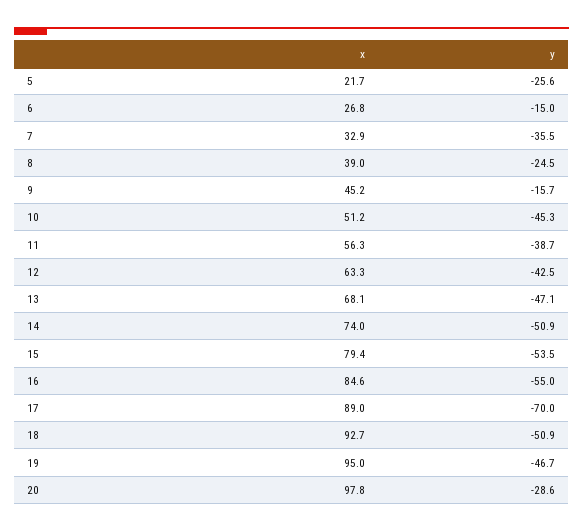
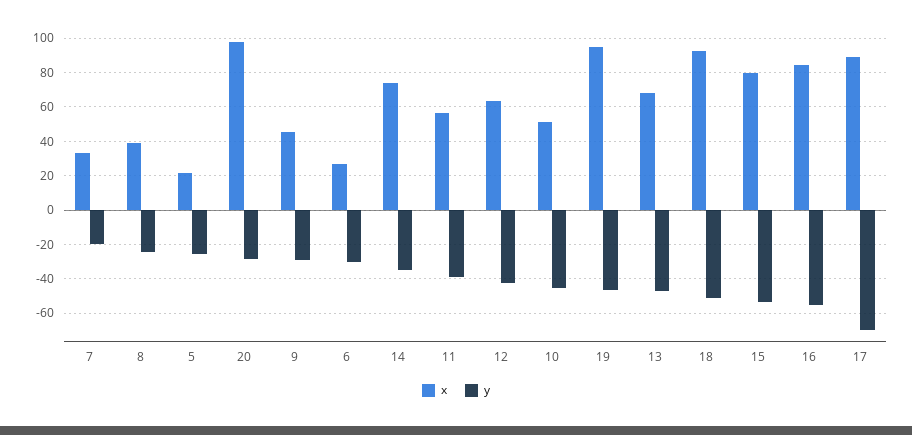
y, 6: -15 -> -30
y, 7: -35.5 -> -20
y, 9: -15.7 -> -30
y, 14: -50.9 -> -35

